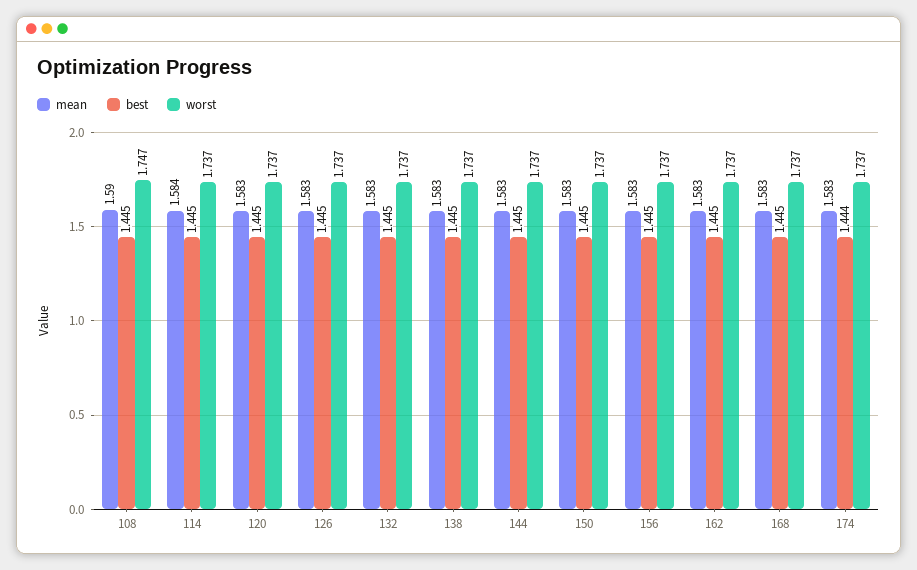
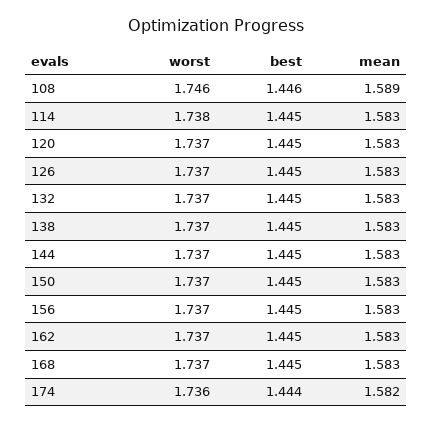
mean, 108: 1.59 -> 1.589
best, 108: 1.445 -> 1.446
worst, 108: 1.747 -> 1.746
mean, 114: 1.584 -> 1.583
worst, 114: 1.737 -> 1.738
mean, 174: 1.583 -> 1.582
worst, 174: 1.737 -> 1.736

